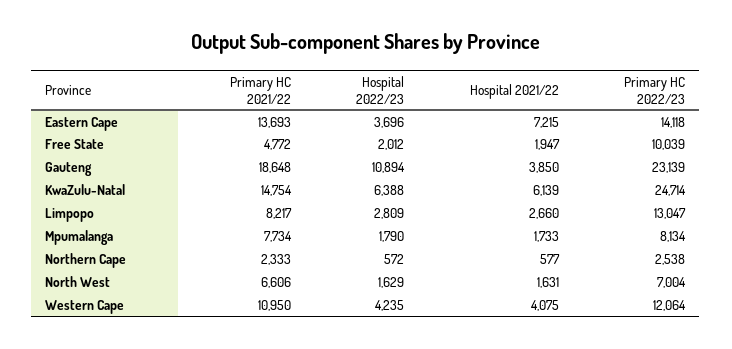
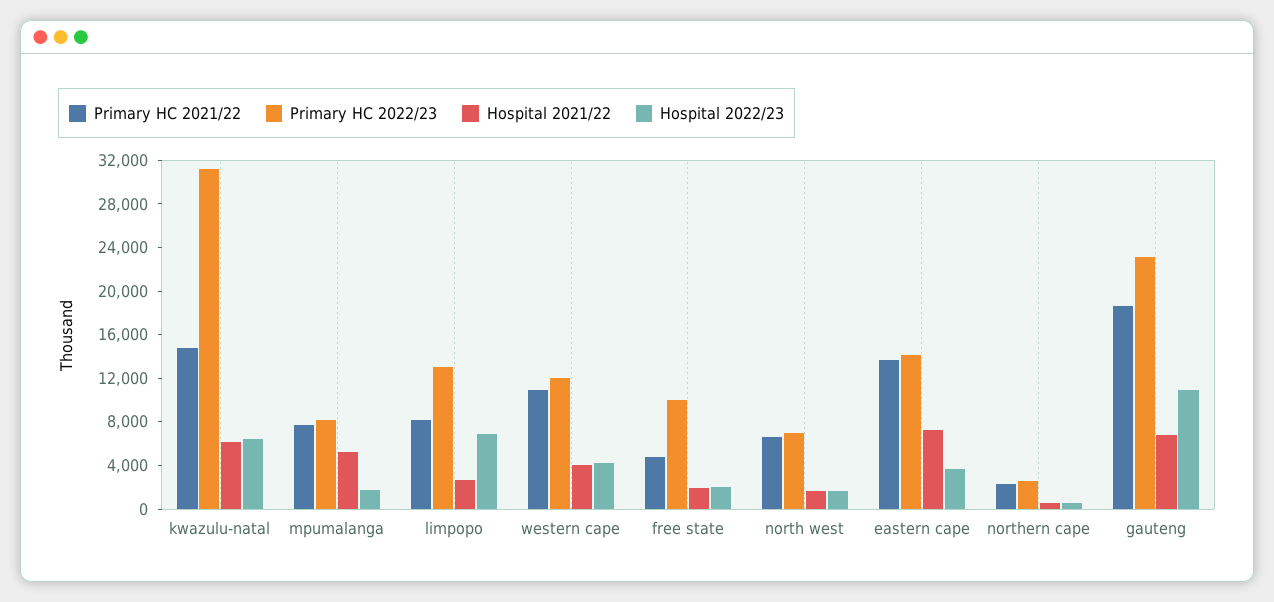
Hospital 2021/22, Gauteng: 3850 -> 7000
Primary HC 2022/23, KwaZulu-Natal: 24714 -> 31000
Hospital 2022/23, Limpopo: 2809 -> 7000
Hospital 2021/22, Mpumalanga: 1733 -> 5000

